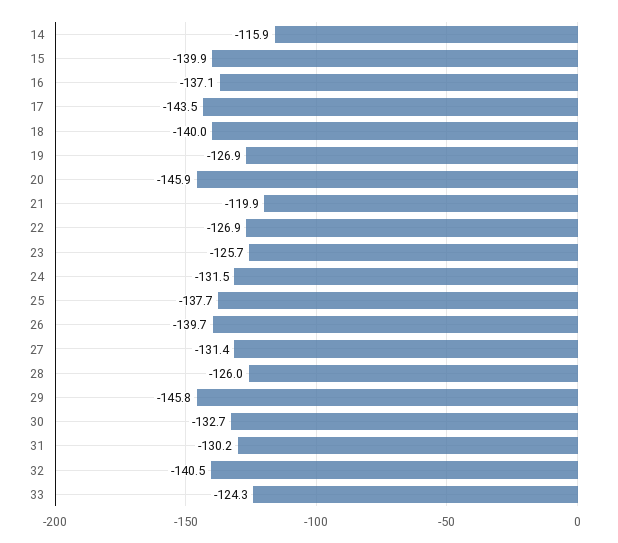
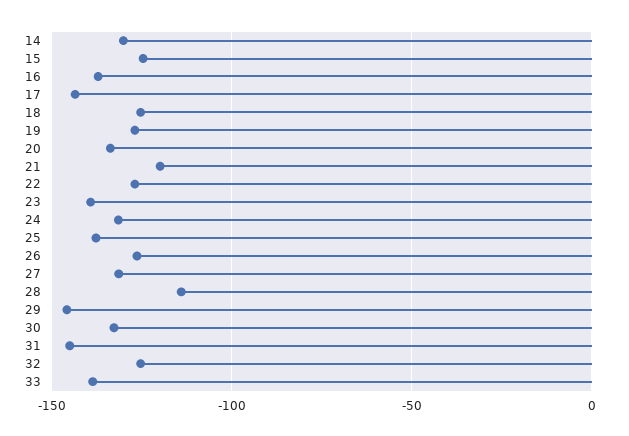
14: -115.9 -> -130
15: -139.9 -> -125
18: -140 -> -125
20: -145.9 -> -135
23: -125.7 -> -140
26: -139.7 -> -125
28: -126 -> -115
31: -130.2 -> -145
32: -140.5 -> -125
33: -124.3 -> -140

